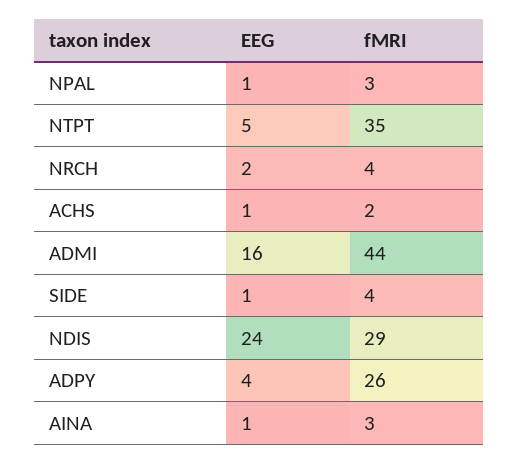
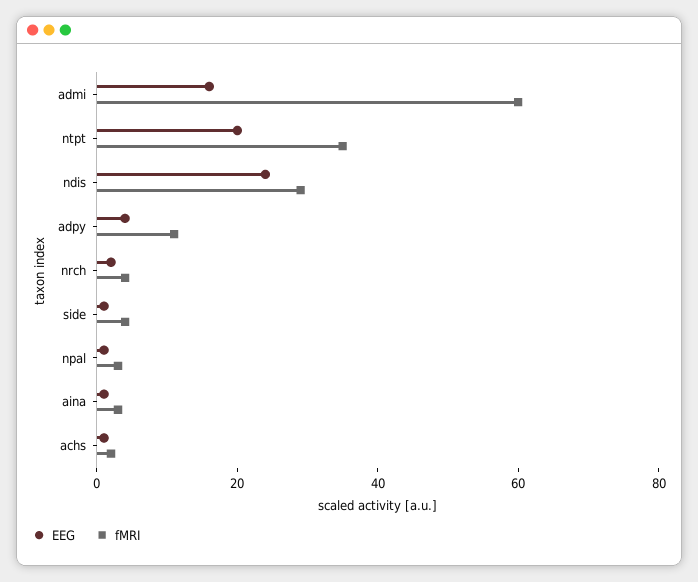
EEG, NTPT: 5 -> 20
fMRI, ADMI: 44 -> 60
fMRI, ADPY: 26 -> 10

